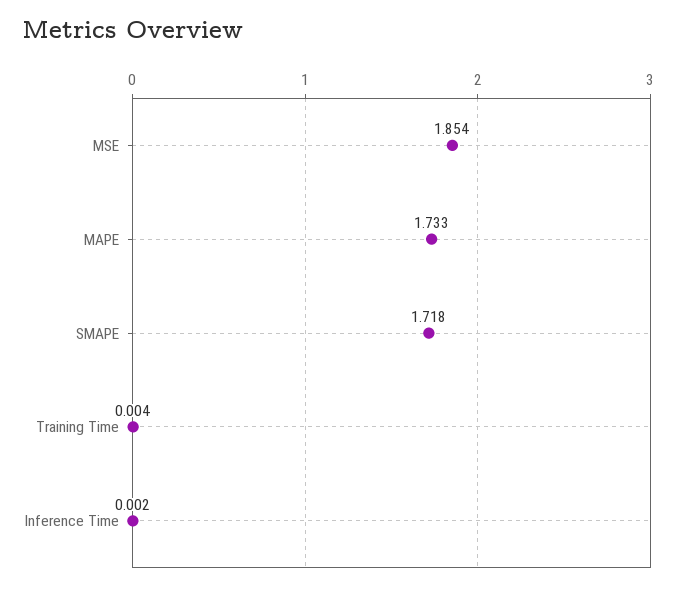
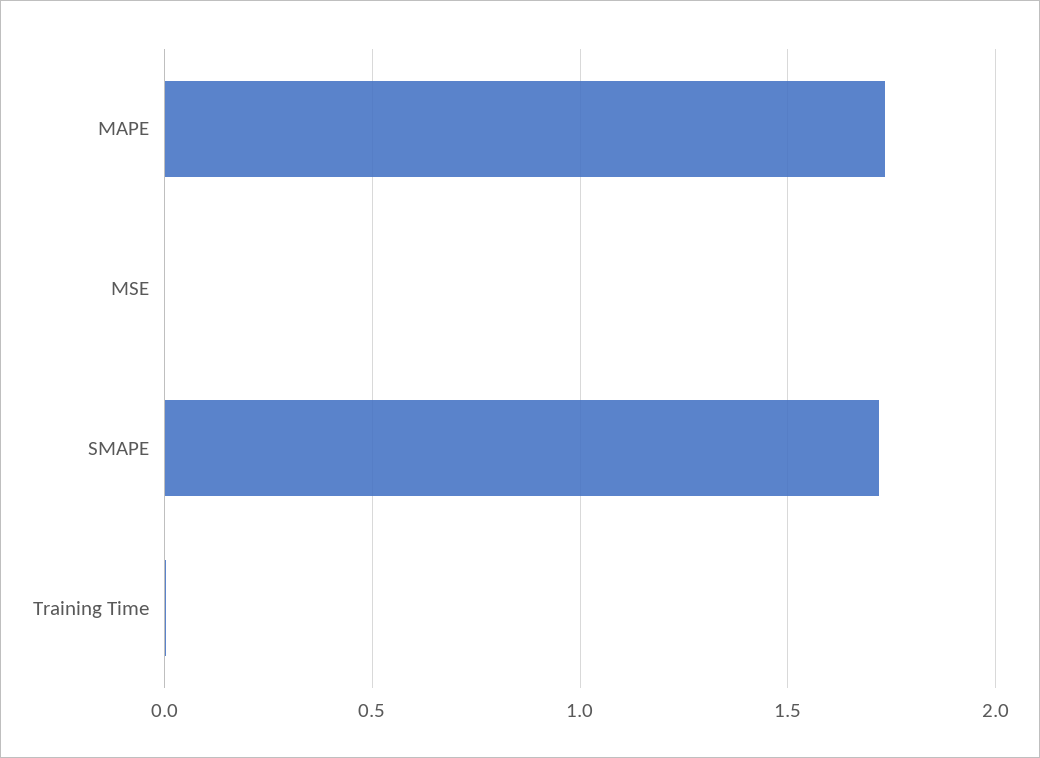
MSE: 1.854 -> 0
Inference Time: 0.002 -> none

